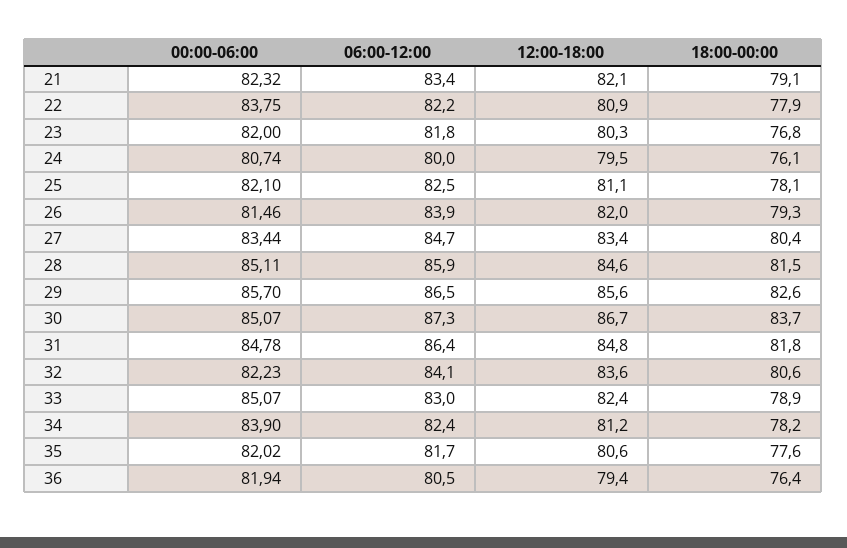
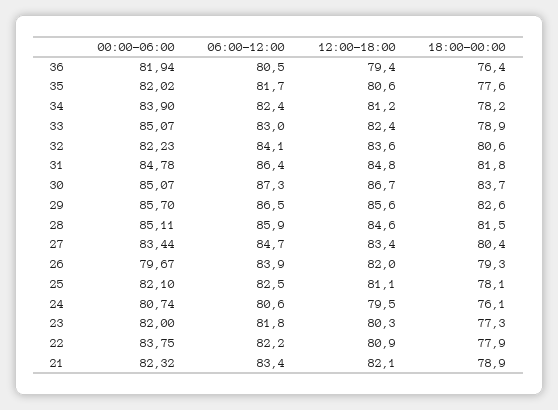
18:00-00:00, 21: 79.1 -> 78.9
18:00-00:00, 23: 76.8 -> 77.3
06:00-12:00, 24: 80 -> 80.6
00:00-06:00, 26: 81.46 -> 79.67

